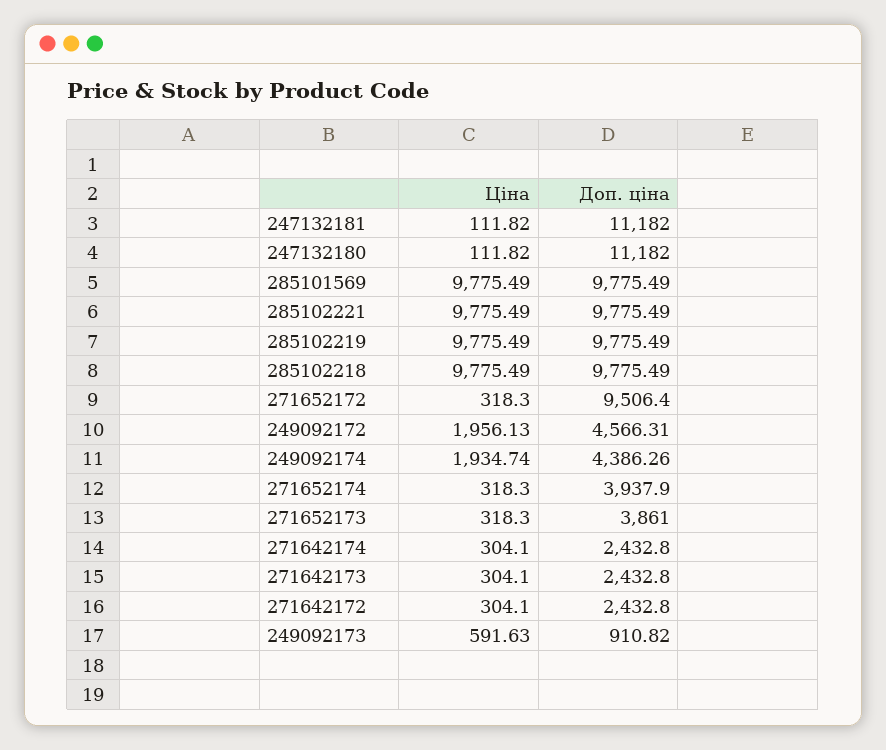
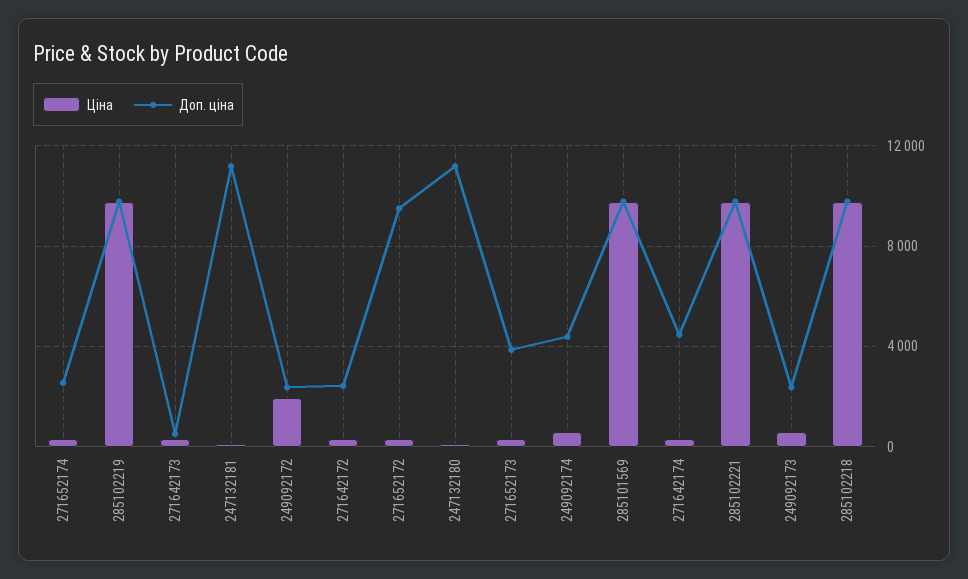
Доп. ціна, 249092172: 4566.31 -> 2500
Ціна, 249092174: 1934.74 -> 500
Доп. ціна, 271652174: 3937.9 -> 2500
Доп. ціна, 271642174: 2432.8 -> 4500
Доп. ціна, 271642173: 2432.8 -> 500
Доп. ціна, 249092173: 910.82 -> 2500

